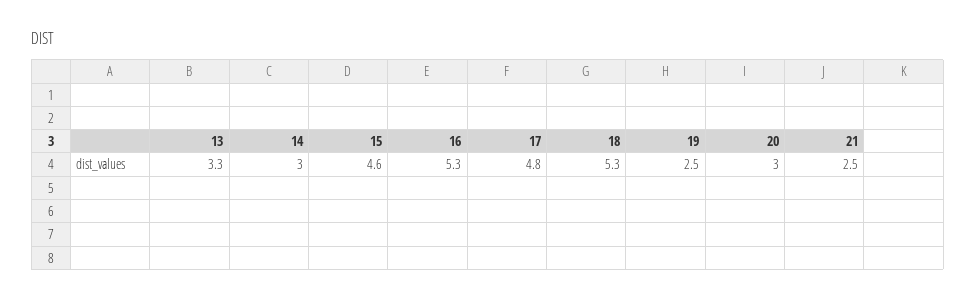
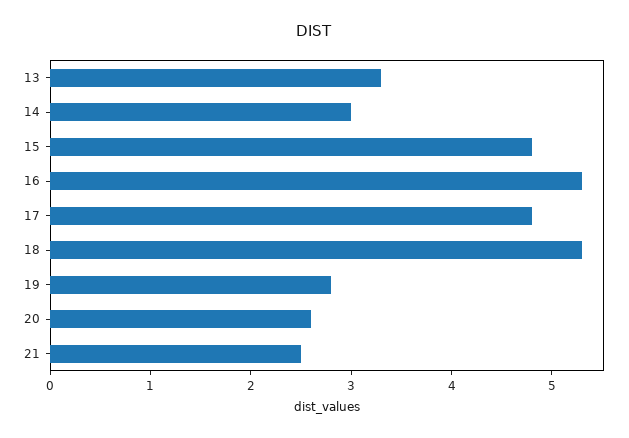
15: 4.6 -> 4.8
19: 2.5 -> 2.8
20: 3 -> 2.6

